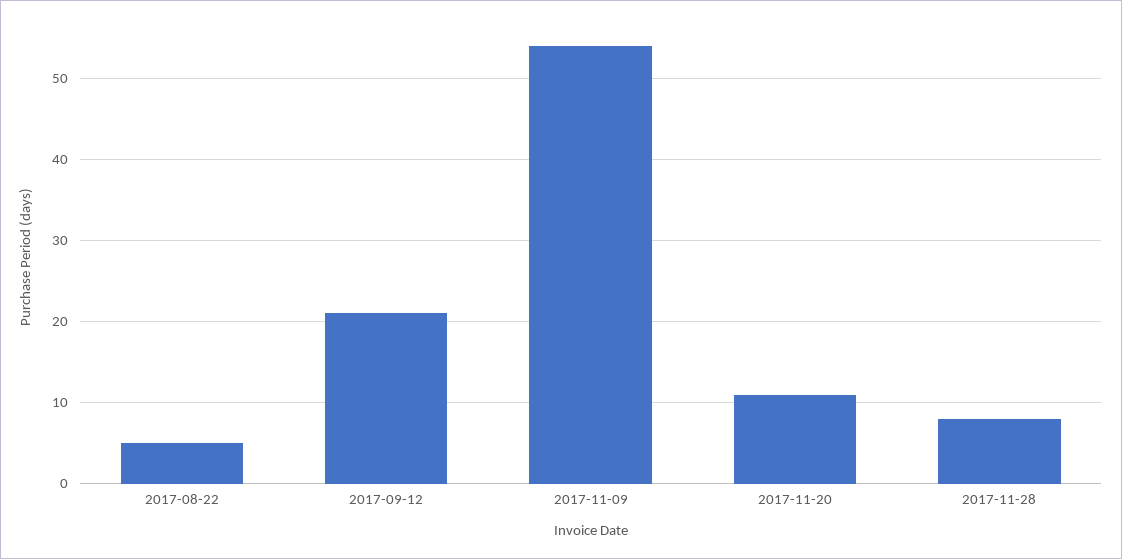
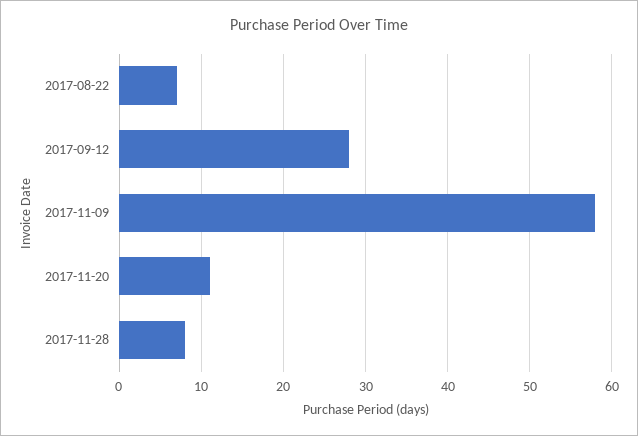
2017-08-22: 5 -> 7
2017-09-12: 21 -> 28
2017-11-09: 54 -> 58

